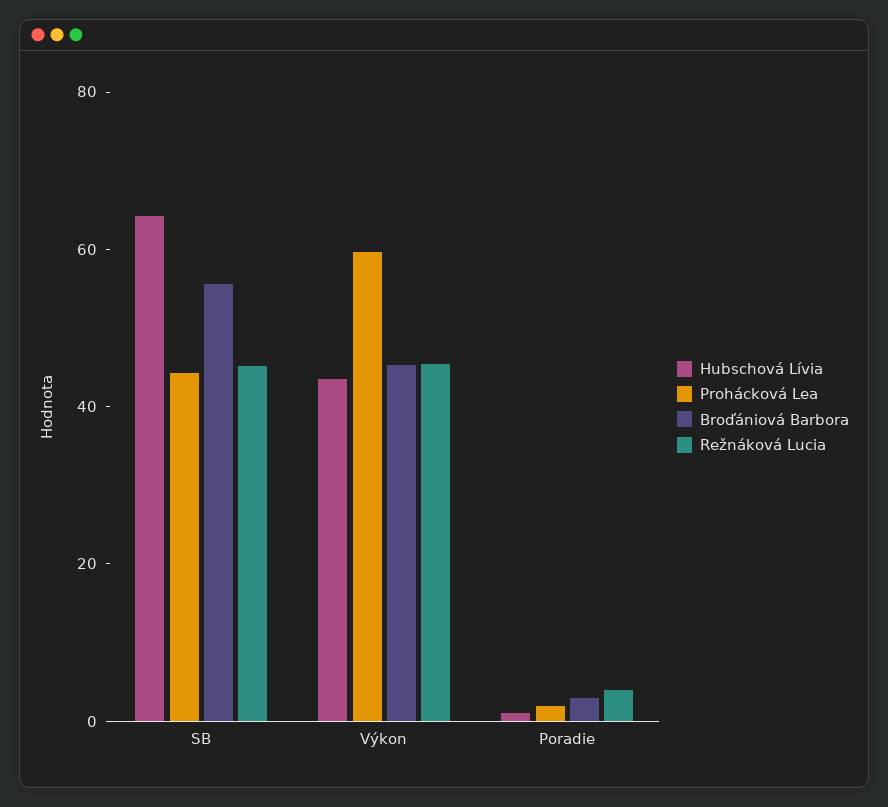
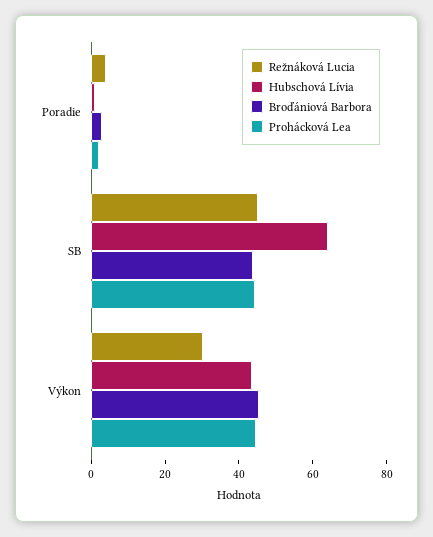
Broďániová Barbora, SB: 55 -> 45
Prohácková Lea, Výkon: 60 -> 45
Režnáková Lucia, Výkon: 45 -> 30

